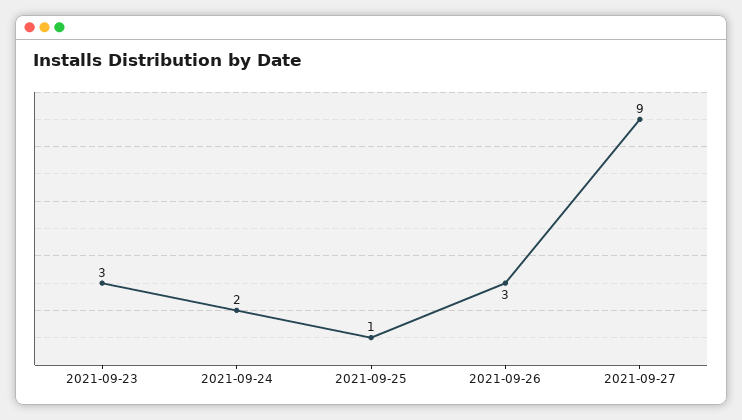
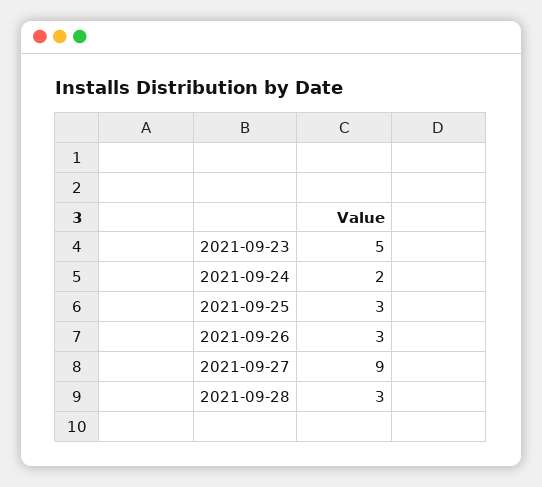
2021-09-23: 3 -> 5
2021-09-25: 1 -> 3
2021-09-28: none -> 3

